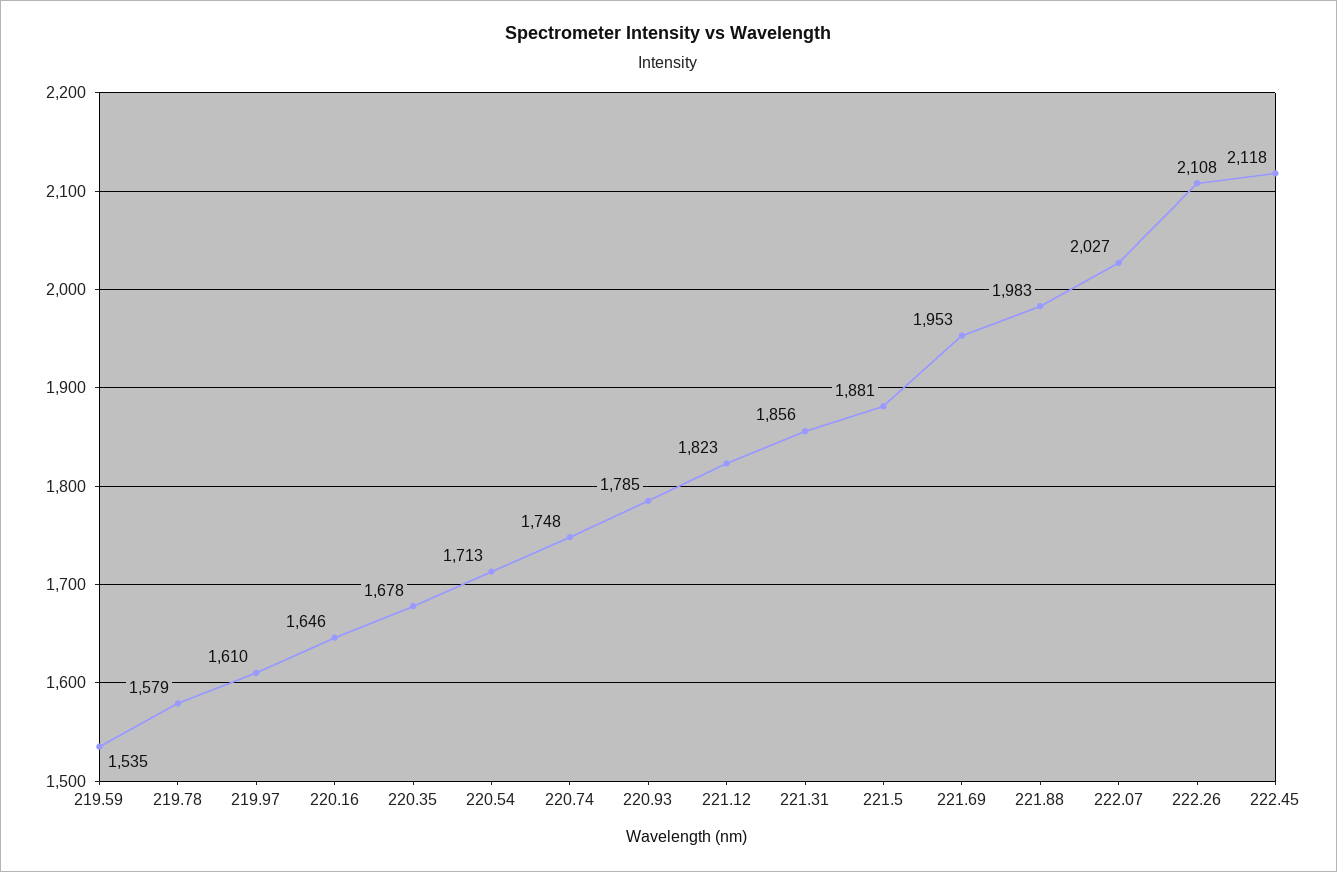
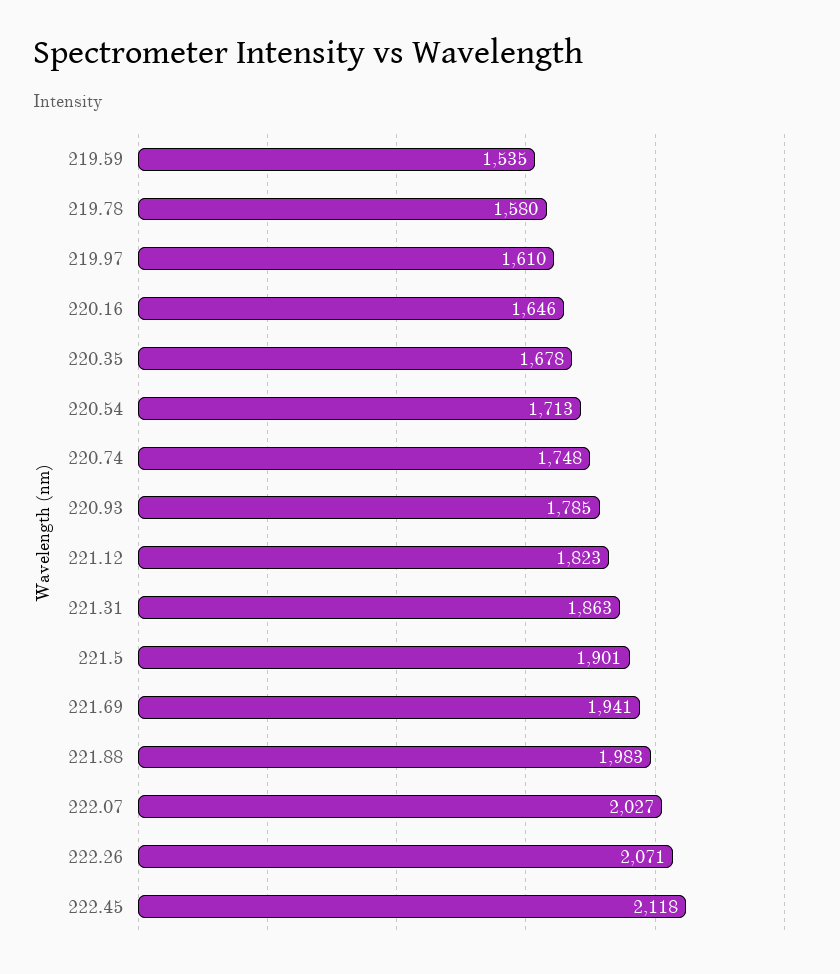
219.78: 1579 -> 1580
221.31: 1856 -> 1863
221.5: 1881 -> 1901
221.69: 1953 -> 1941
222.26: 2108 -> 2071

